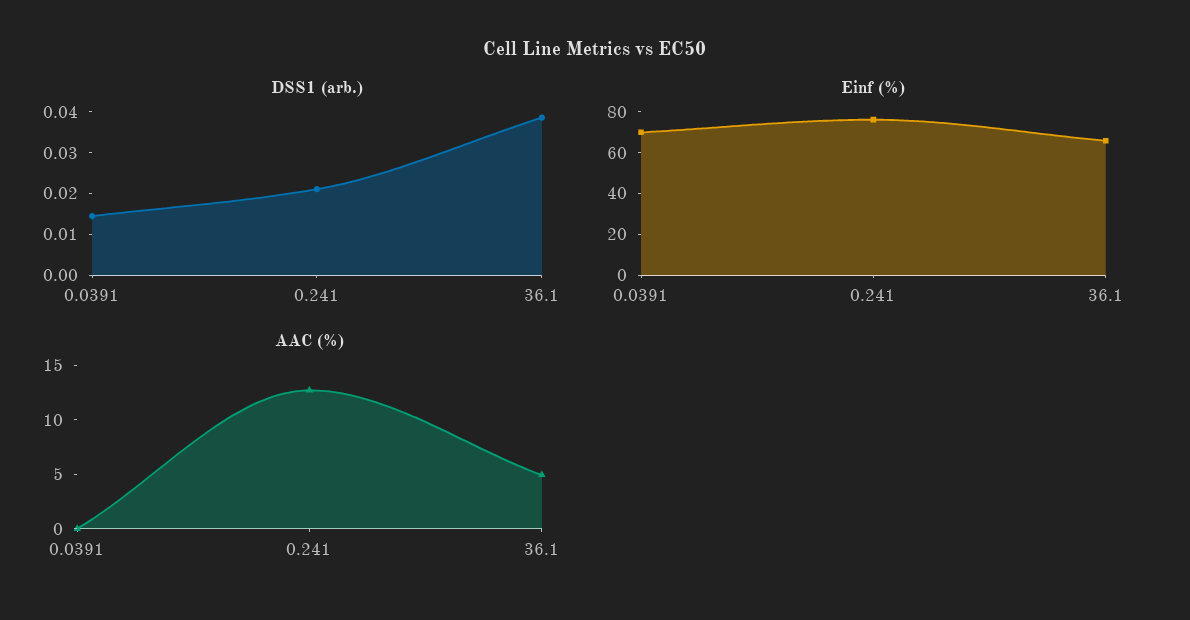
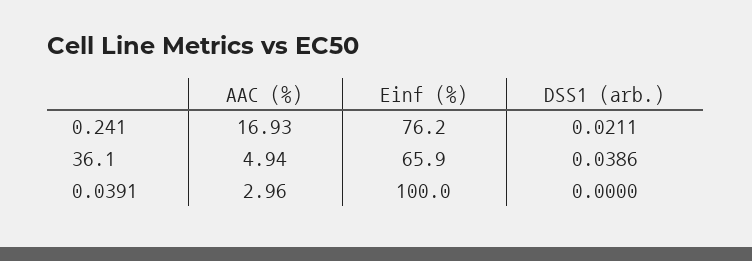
DSS1 (arb.), 0.0391: 0.014 -> 0
Einf (%), 0.0391: 70 -> 100
AAC (%), 0.0391: 0 -> 2.96
AAC (%), 0.241: 13 -> 16.93

